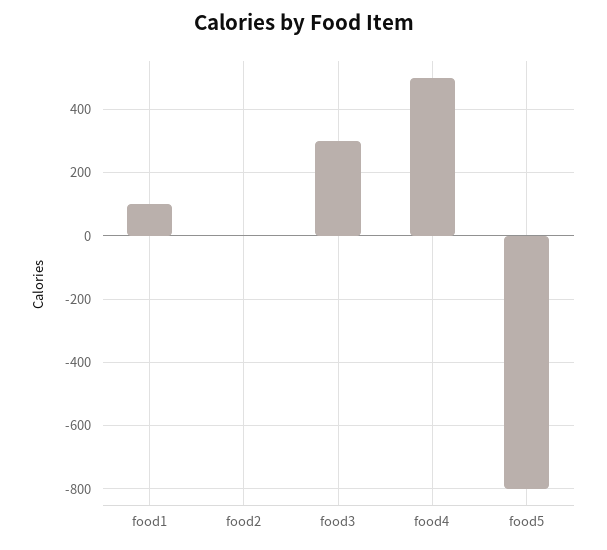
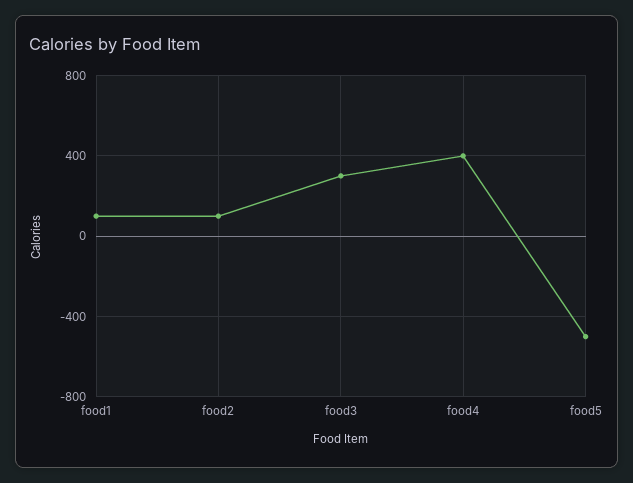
food2: 0 -> 100
food4: 500 -> 400
food5: -800 -> -500

